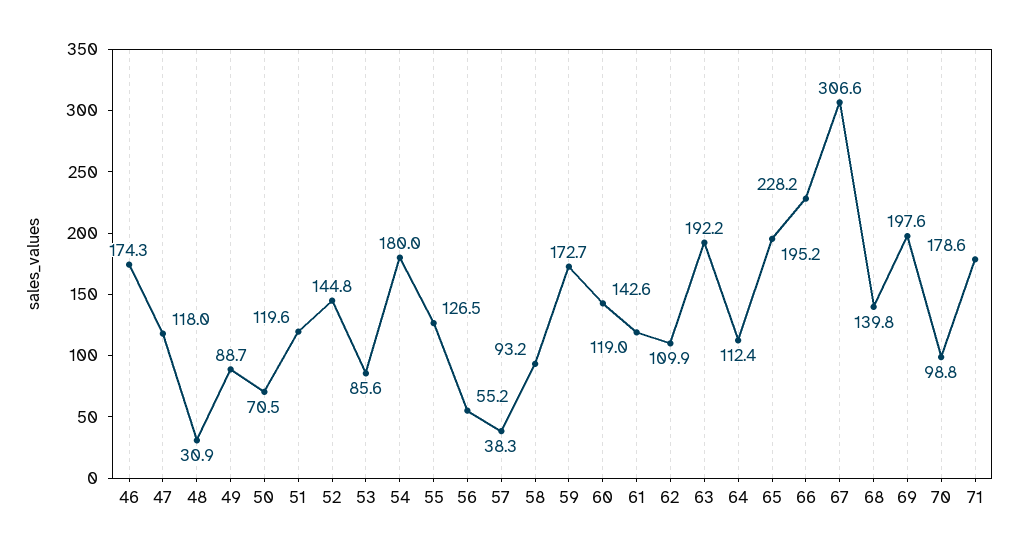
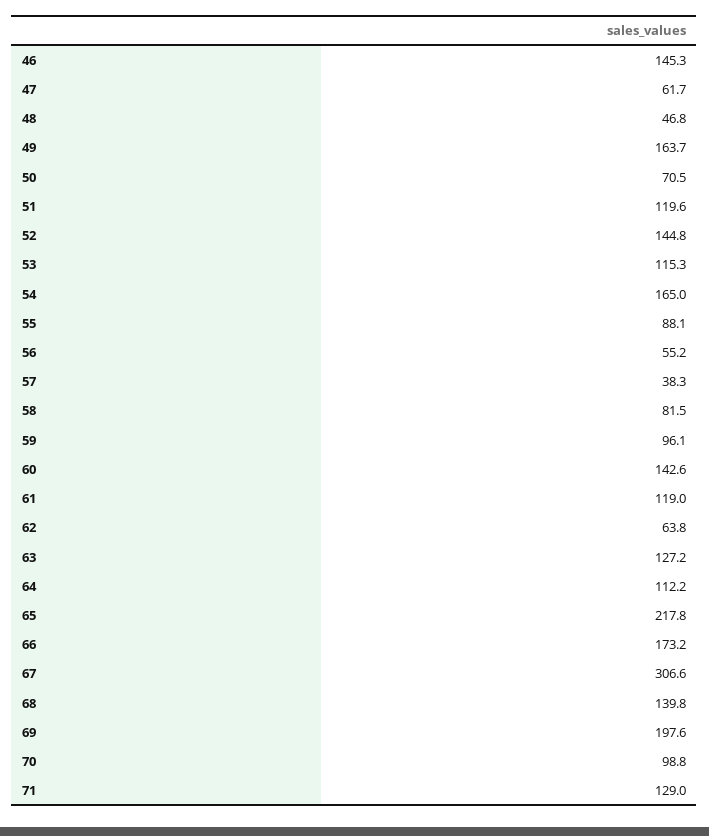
46: 174.3 -> 145.3
47: 118 -> 61.7
48: 30.9 -> 46.8
49: 88.7 -> 163.7
53: 85.6 -> 115.3
54: 180 -> 165
55: 126.5 -> 88.1
58: 93.2 -> 81.5
59: 172.7 -> 96.1
62: 109.9 -> 63.8
63: 192.2 -> 127.2
64: 112.4 -> 112.2
65: 195.2 -> 217.8
66: 228.2 -> 173.2
71: 178.6 -> 129

